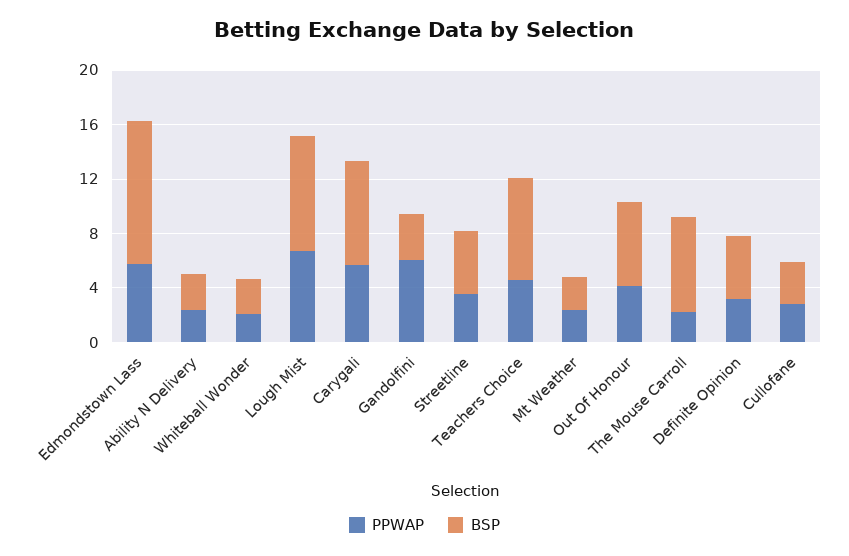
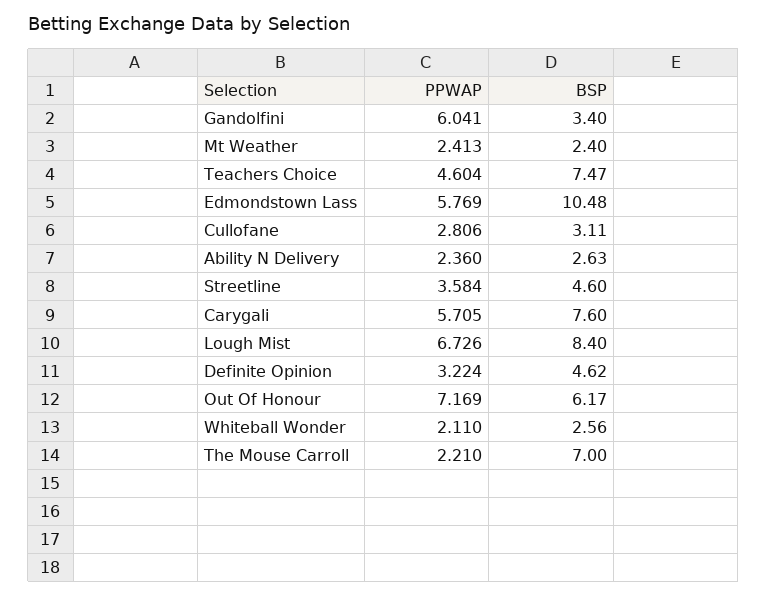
PPWAP, Out Of Honour: 4 -> 7.169

